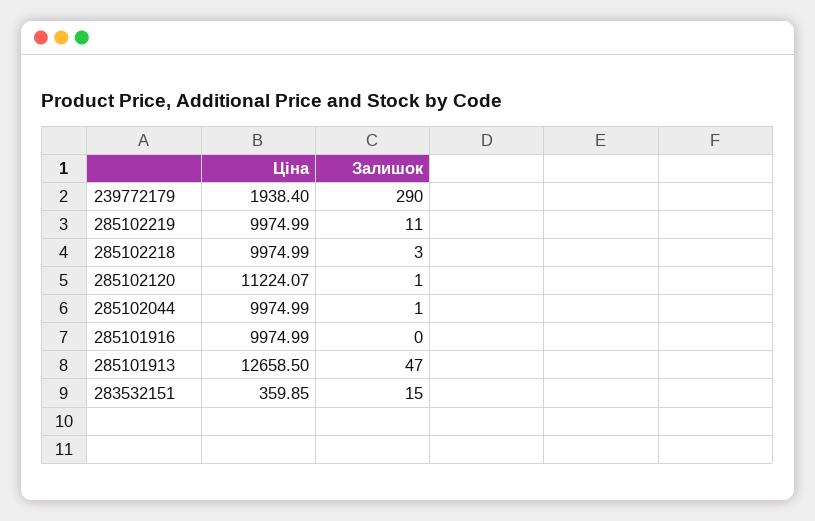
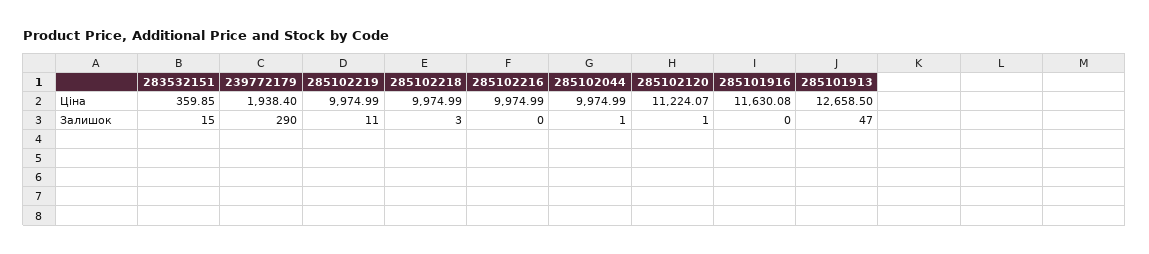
Ціна, 285101916: 9974.99 -> 11630.08
Ціна, 285102216: none -> 9974.99
Залишок, 285102216: none -> 0

